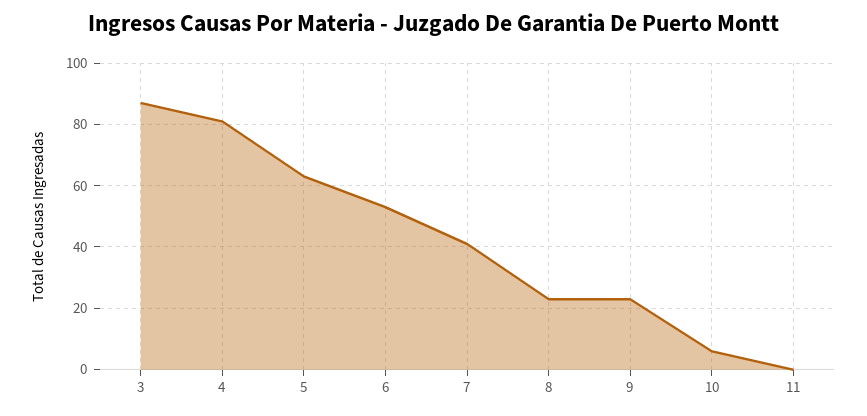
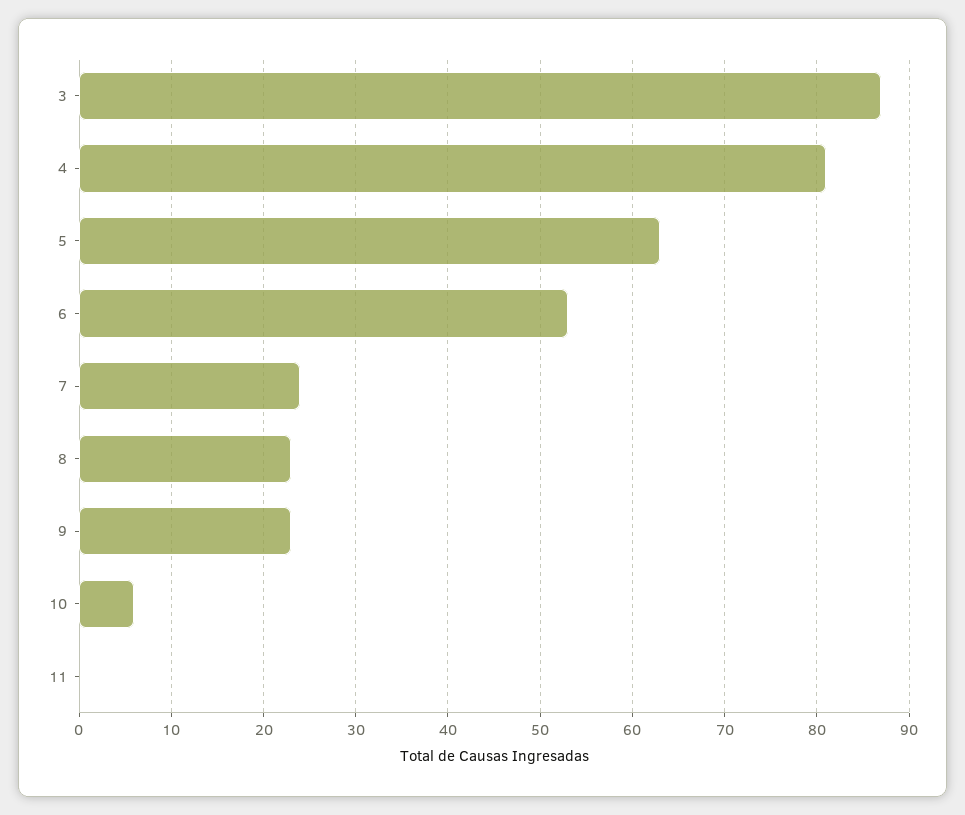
7: 40 -> 24

